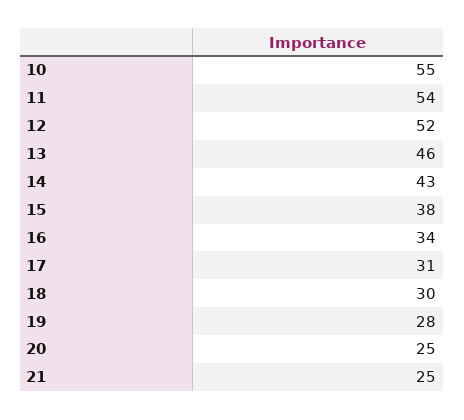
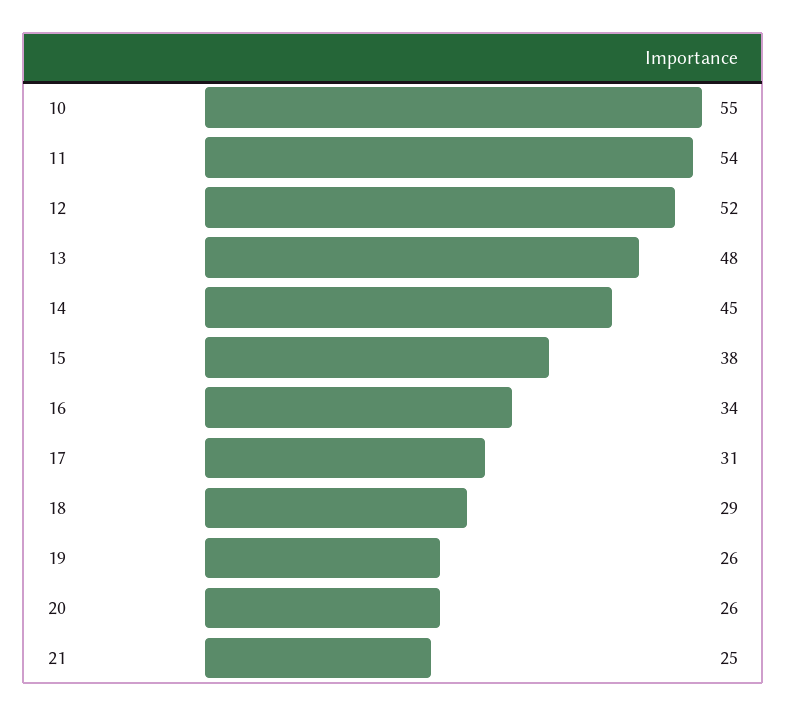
13: 46 -> 48
14: 43 -> 45
18: 30 -> 29
19: 28 -> 26
20: 25 -> 26

